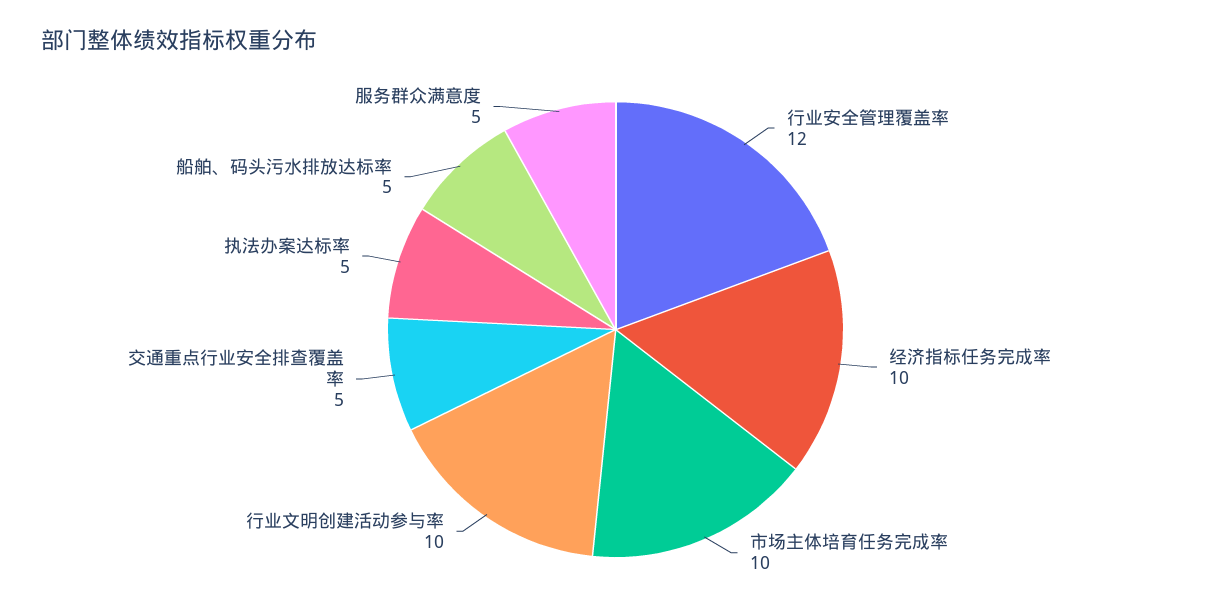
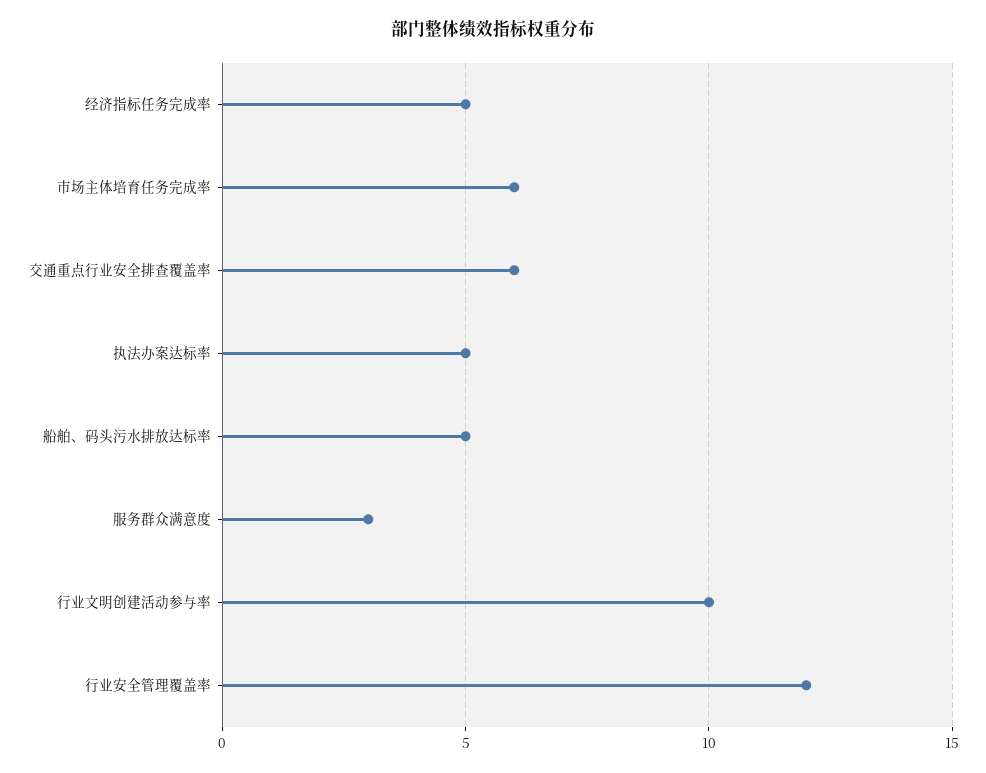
经济指标任务完成率: 10 -> 5
市场主体培育任务完成率: 10 -> 6
交通重点行业安全排查覆盖率: 5 -> 6
服务群众满意度: 5 -> 3

